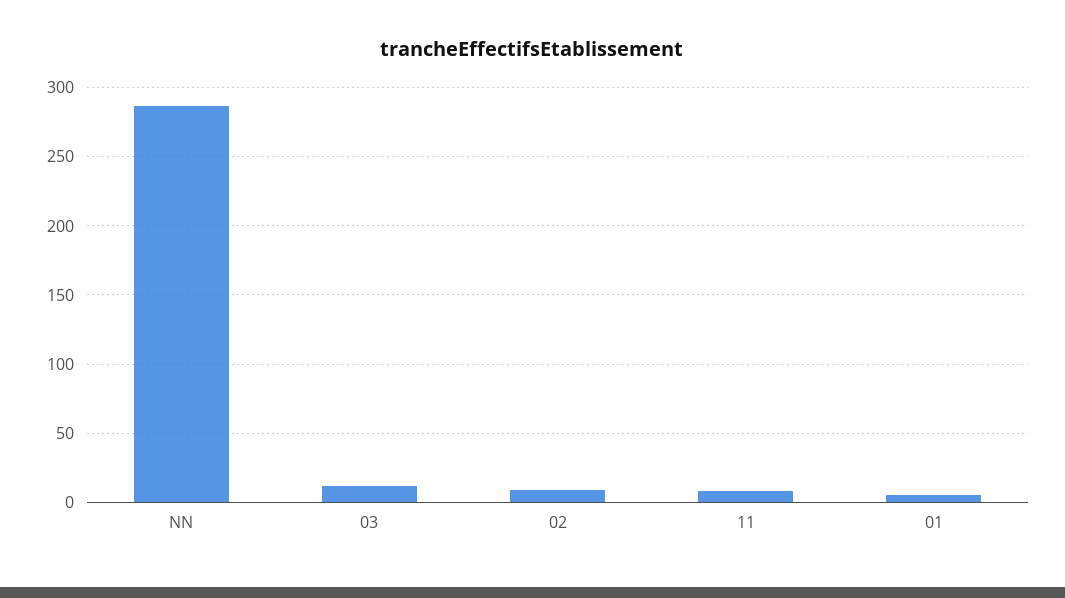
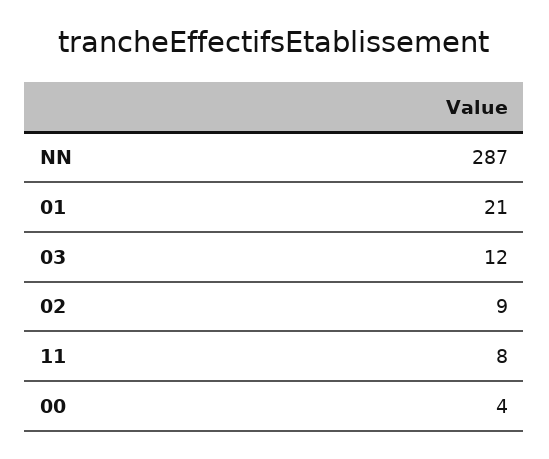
01: 5 -> 21
00: none -> 4

